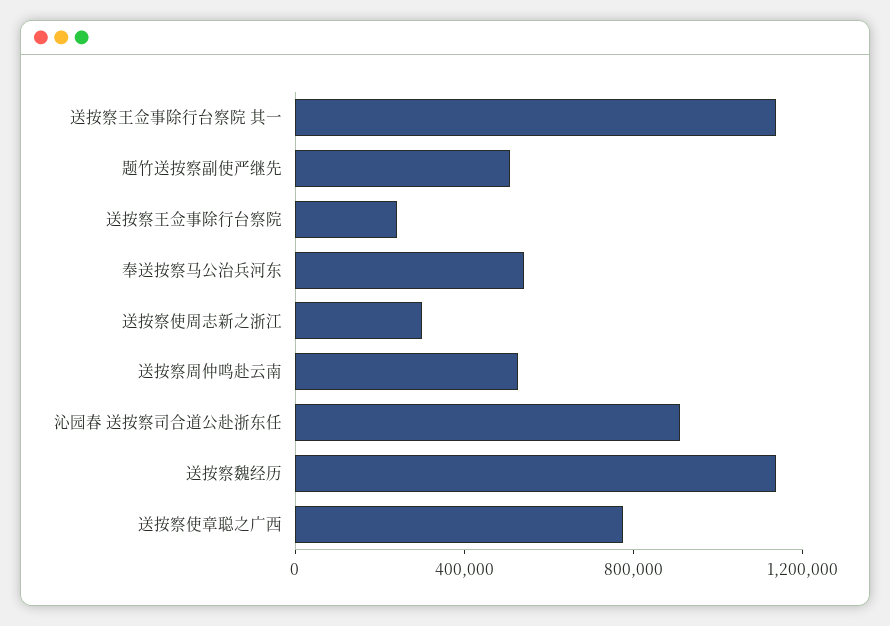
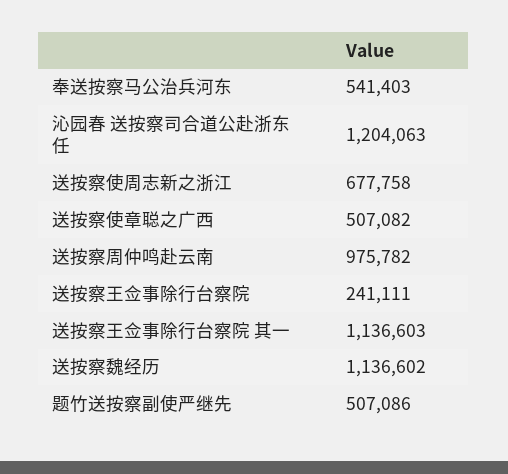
送按察使周志新之浙江: 300000 -> 677758
送按察周仲鸣赴云南: 500000 -> 975782
沁园春 送按察司合道公赴浙东任: 900000 -> 1204063
送按察使章聪之广西: 800000 -> 507082

